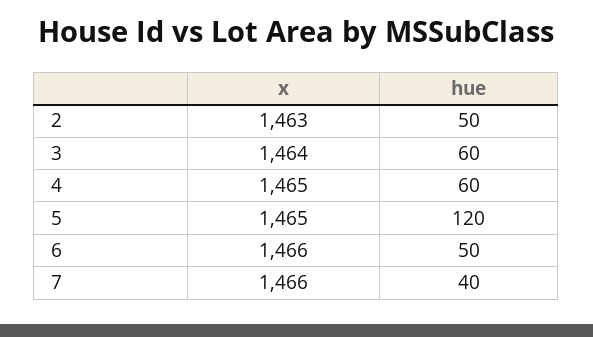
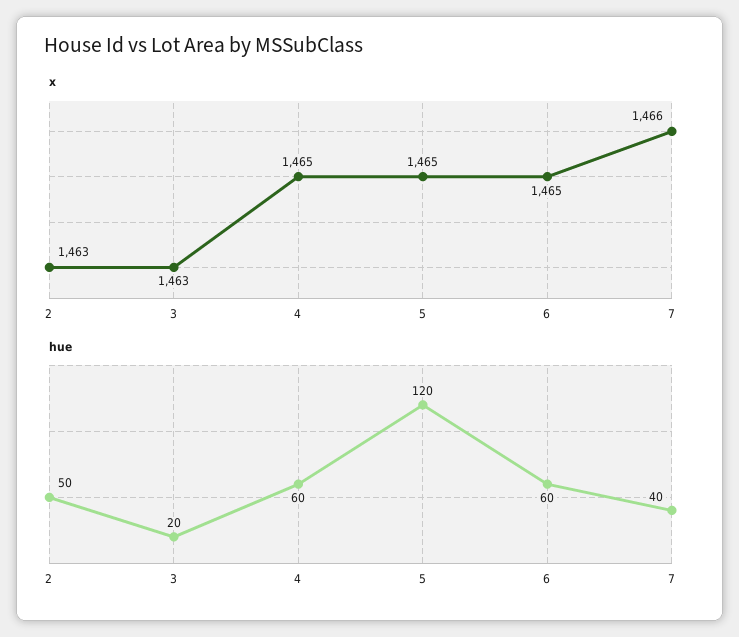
x, 3: 1464 -> 1463
hue, 3: 60 -> 20
x, 6: 1466 -> 1465
hue, 6: 50 -> 60

